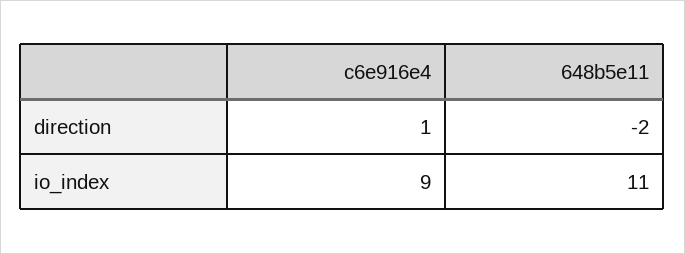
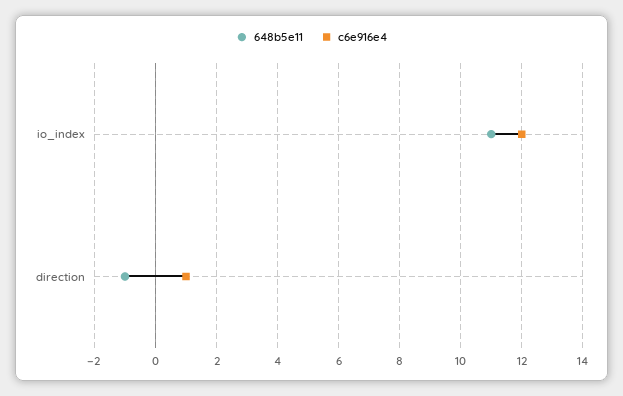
648b5e11, direction: -2 -> -1
c6e916e4, io_index: 9 -> 12

